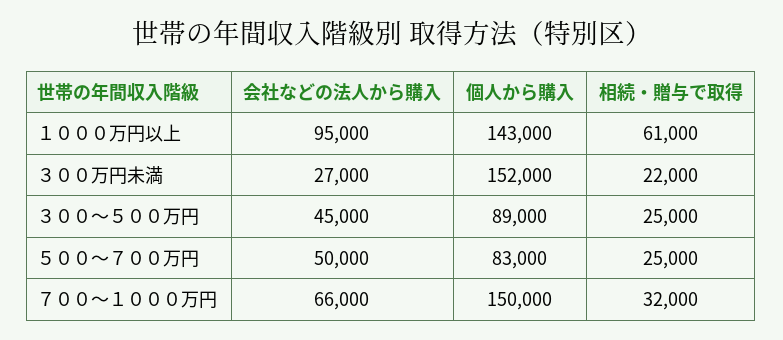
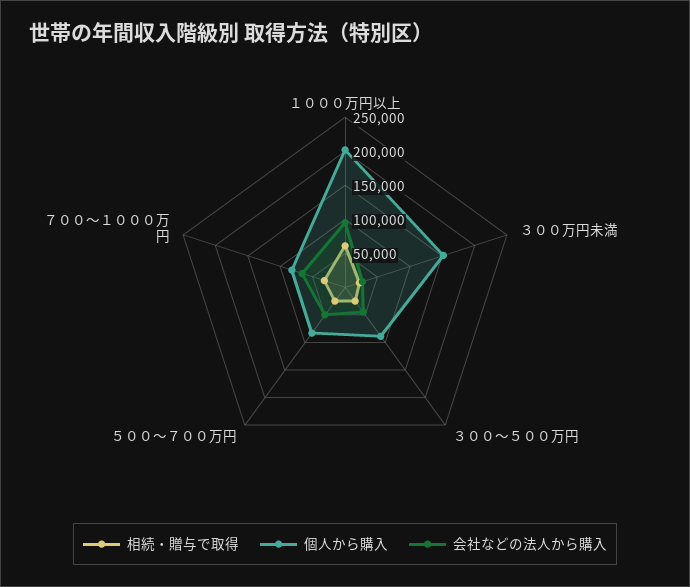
個人から購入, １０００万円以上: 143000 -> 200000
個人から購入, ７００～１０００万円: 150000 -> 75000

